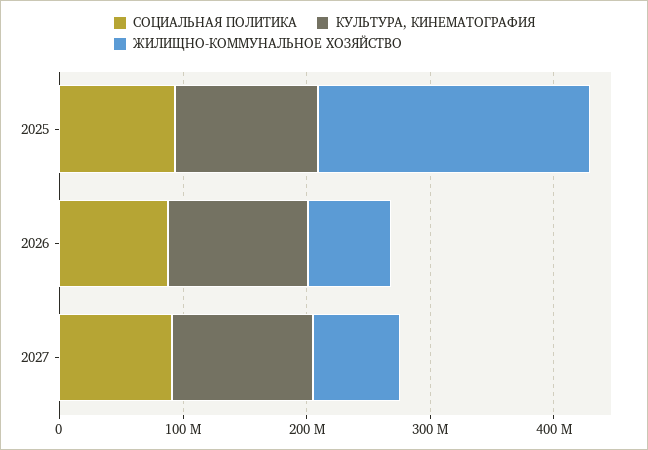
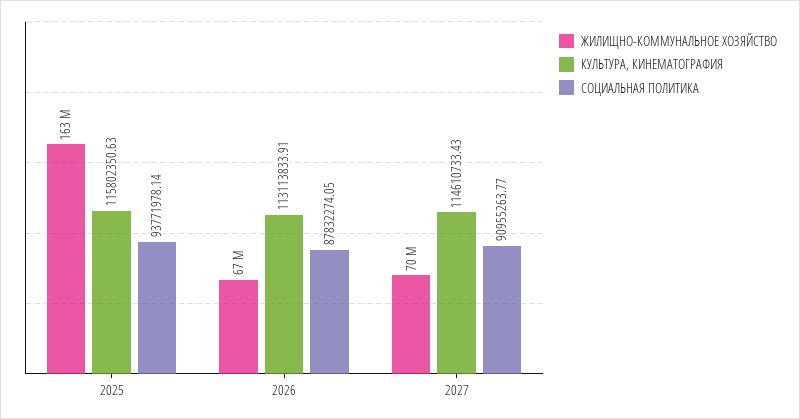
ЖИЛИЩНО-КОММУНАЛЬНОЕ ХОЗЯЙСТВО, 2025: 220000000 -> 163000000

